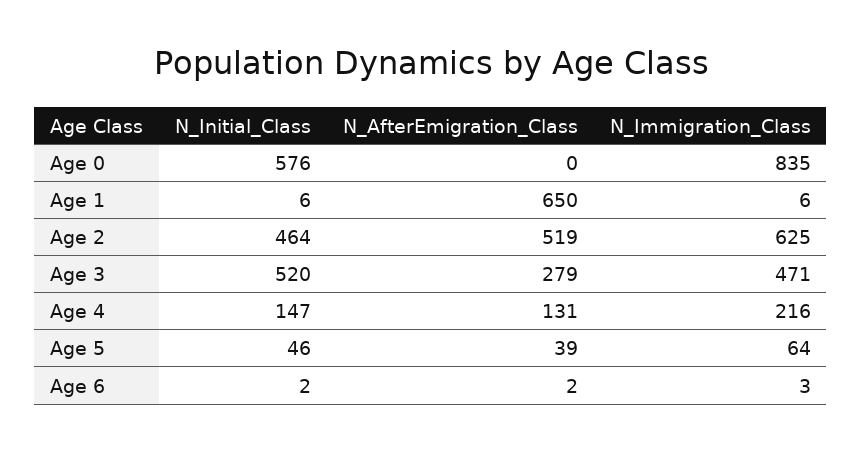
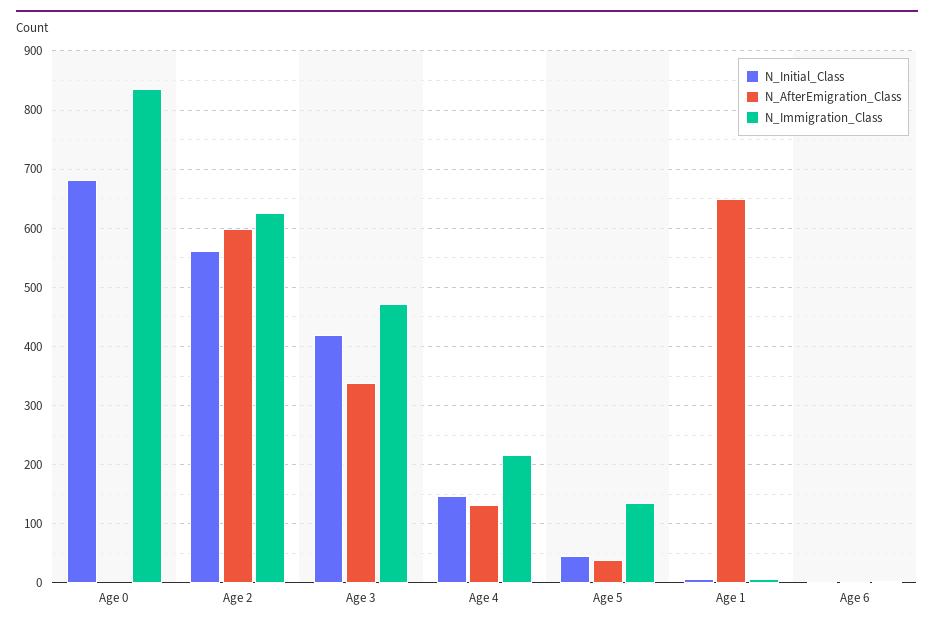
N_Initial_Class, Age 0: 576 -> 680
N_Initial_Class, Age 2: 464 -> 560
N_AfterEmigration_Class, Age 2: 519 -> 600
N_Initial_Class, Age 3: 520 -> 420
N_AfterEmigration_Class, Age 3: 279 -> 340
N_Immigration_Class, Age 5: 64 -> 140

